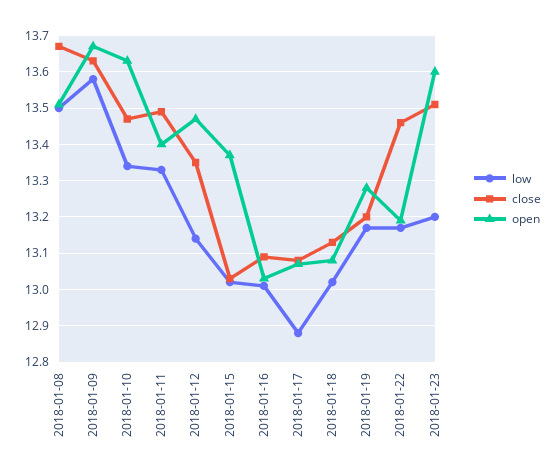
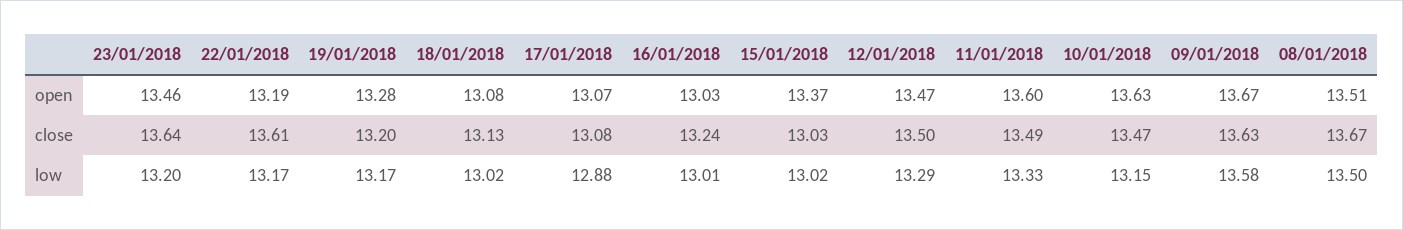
low, 2018-01-10: 13.35 -> 13.15
open, 2018-01-11: 13.4 -> 13.6
low, 2018-01-12: 13.15 -> 13.29
close, 2018-01-12: 13.35 -> 13.5
close, 2018-01-16: 13.1 -> 13.24
close, 2018-01-22: 13.45 -> 13.61
close, 2018-01-23: 13.5 -> 13.64
open, 2018-01-23: 13.6 -> 13.46

